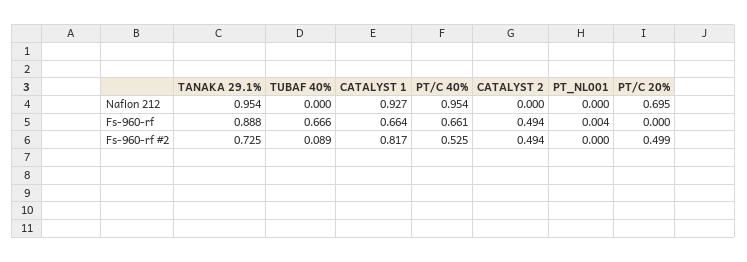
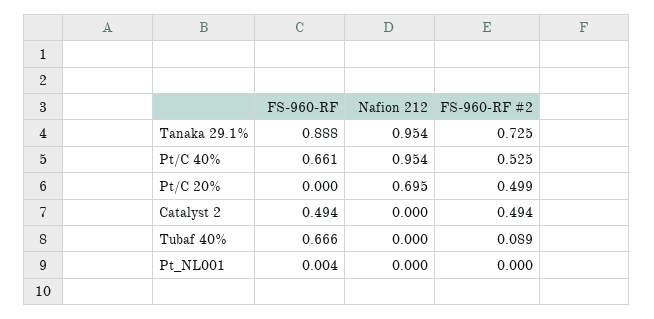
CATALYST 1, Nafion 212: 0.927 -> none
CATALYST 1, Fs-960-rf: 0.664 -> none
CATALYST 1, Fs-960-rf #2: 0.817 -> none

